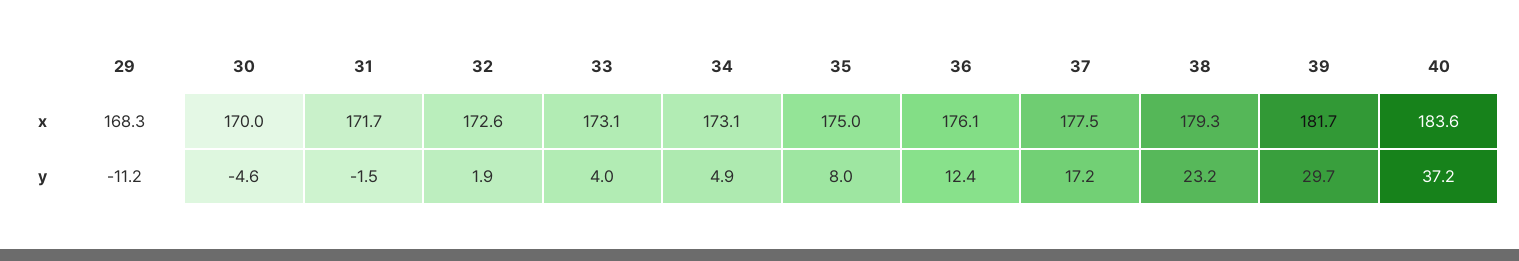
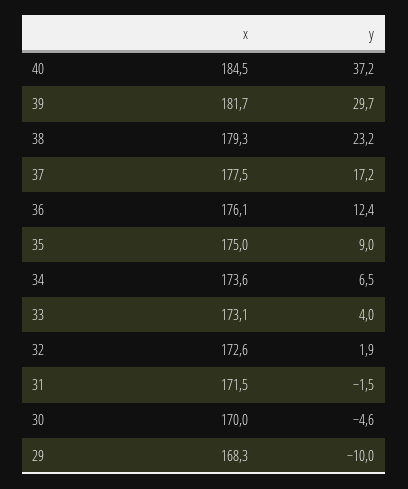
31, x: 171.7 -> 171.5
34, x: 173.1 -> 173.6
40, x: 183.6 -> 184.5
29, y: -11.2 -> -10
34, y: 4.9 -> 6.5
35, y: 8 -> 9

